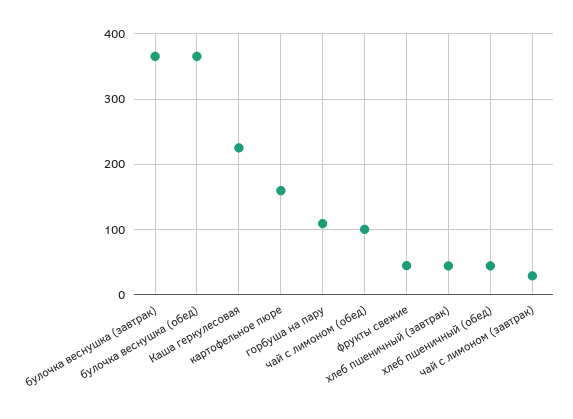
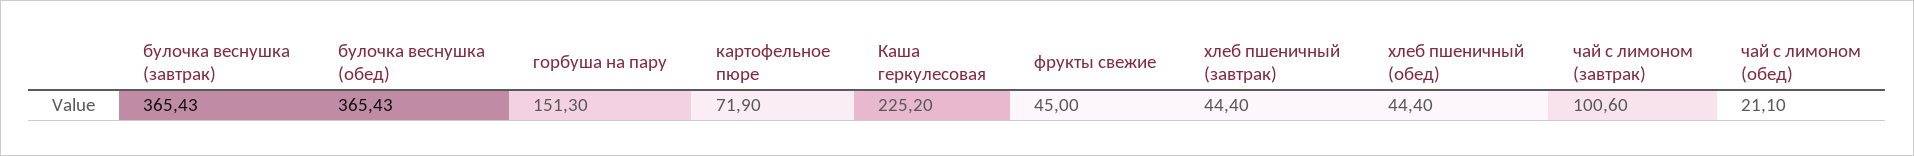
картофельное пюре: 160 -> 71.9
горбуша на пару: 110 -> 151.3
чай с лимоном (обед): 100 -> 21.1
чай с лимоном (завтрак): 30 -> 100.6

